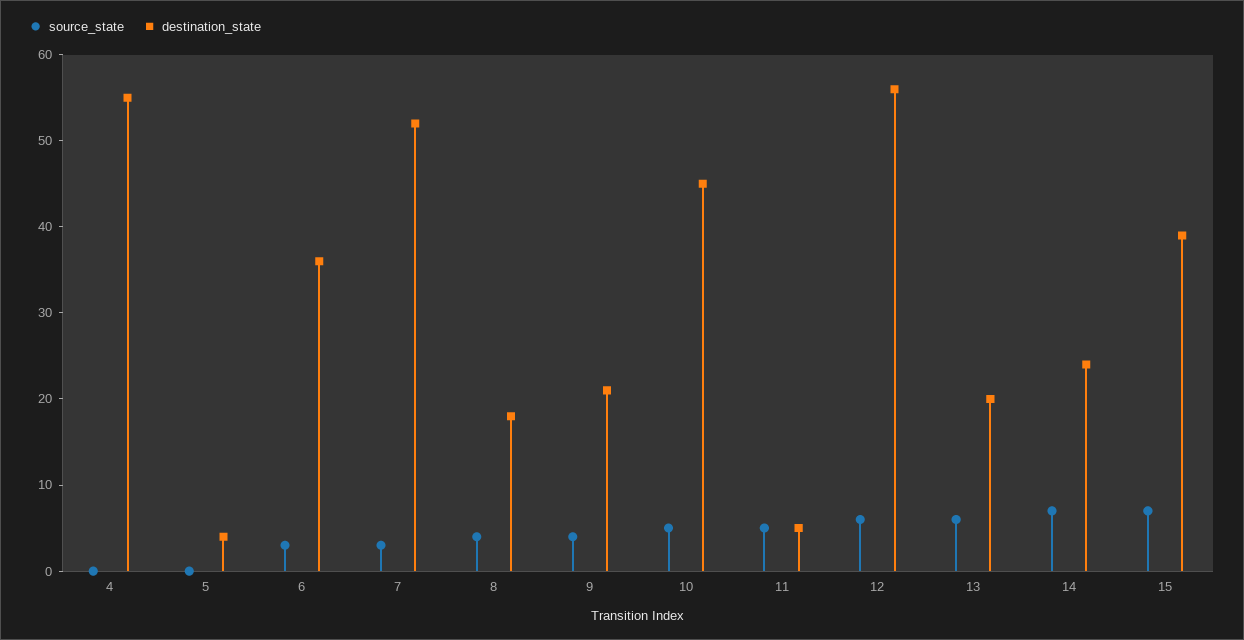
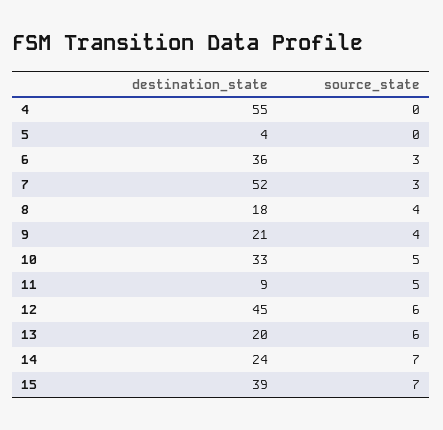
destination_state, 10: 45 -> 33
destination_state, 11: 5 -> 9
destination_state, 12: 56 -> 45

